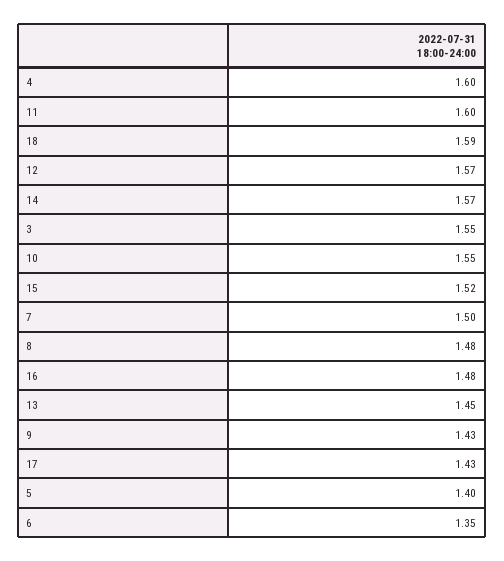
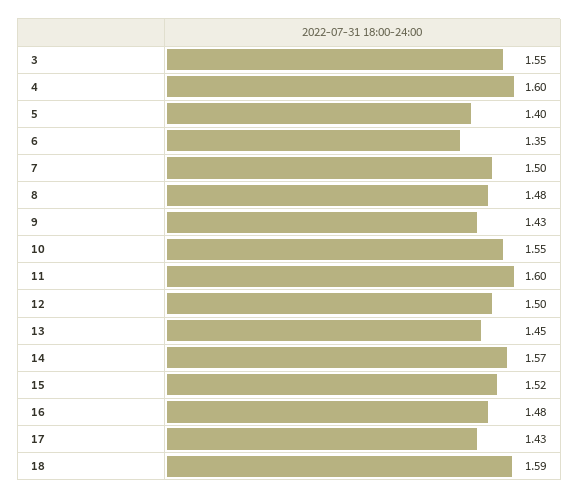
12: 1.57 -> 1.5

